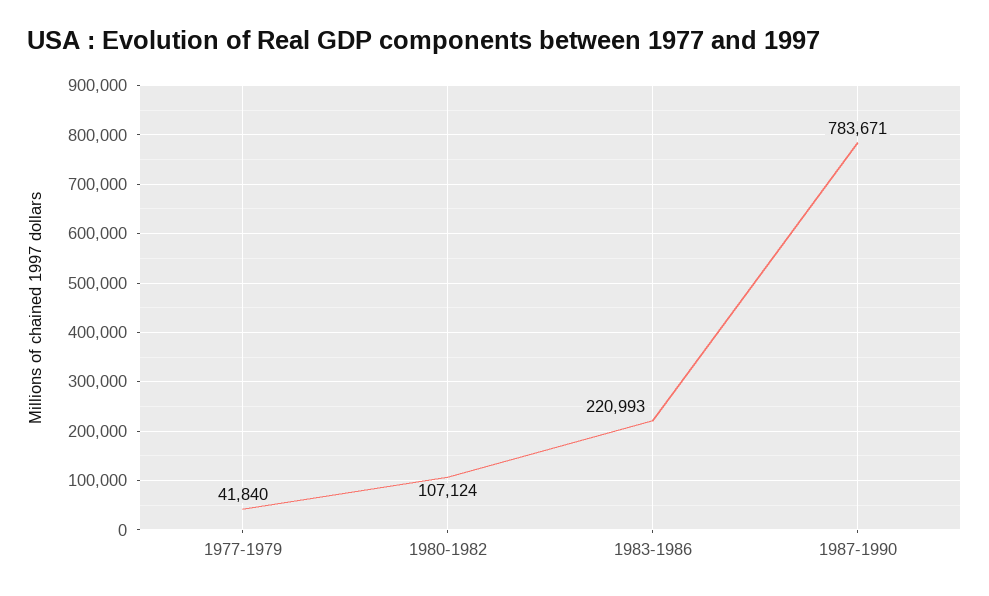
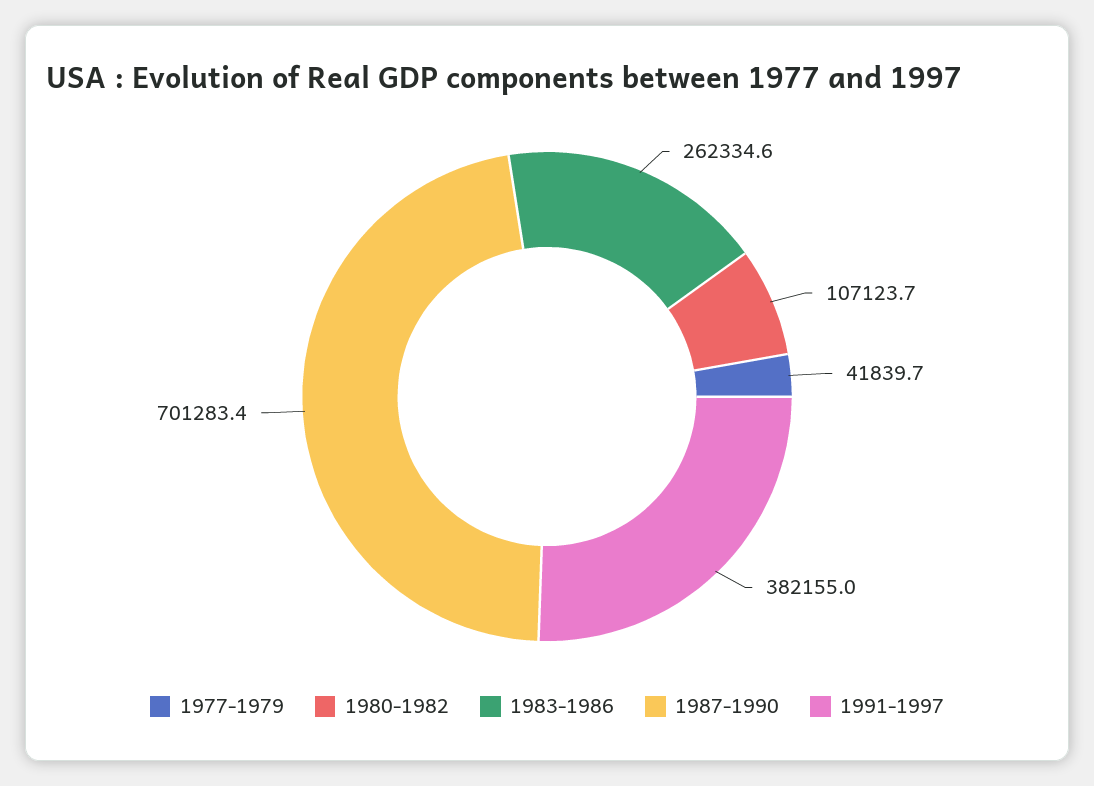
1983-1986: 220993 -> 262334.6
1987-1990: 783671 -> 701283.4
1991-1997: none -> 382155

